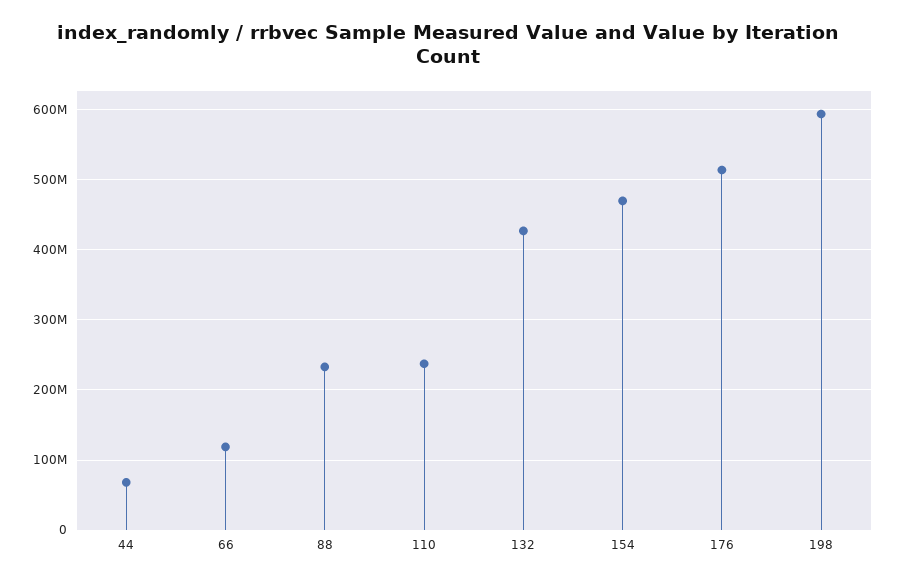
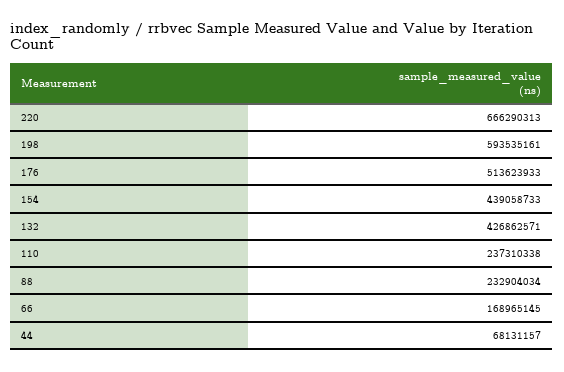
66: 120000000 -> 168965145
154: 470000000 -> 439058733
220: none -> 666290313

